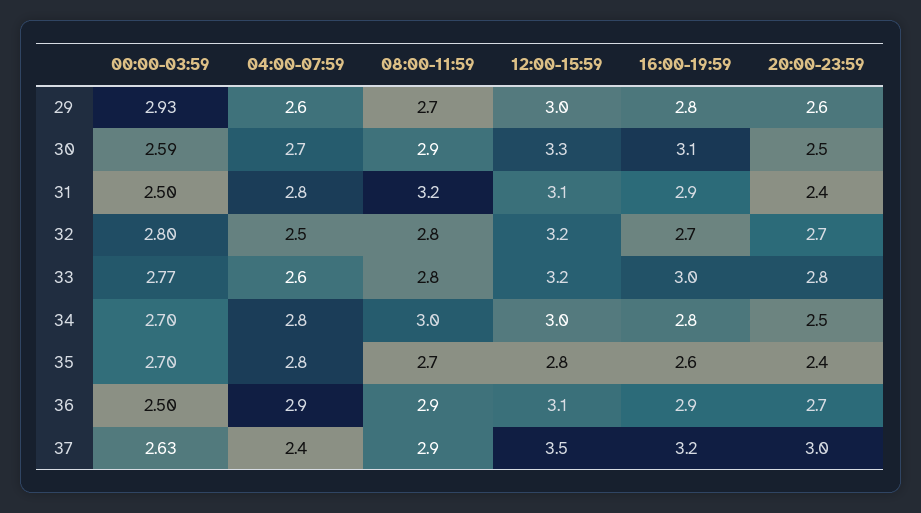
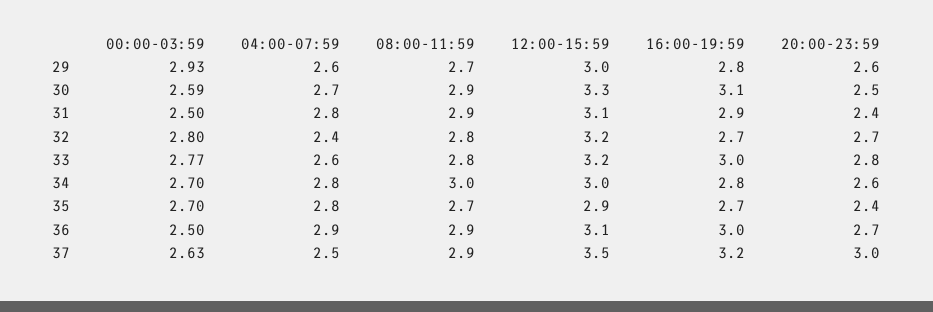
08:00-11:59, 31: 3.2 -> 2.9
04:00-07:59, 32: 2.5 -> 2.4
20:00-23:59, 34: 2.5 -> 2.6
12:00-15:59, 35: 2.8 -> 2.9
16:00-19:59, 35: 2.6 -> 2.7
16:00-19:59, 36: 2.9 -> 3
04:00-07:59, 37: 2.4 -> 2.5

